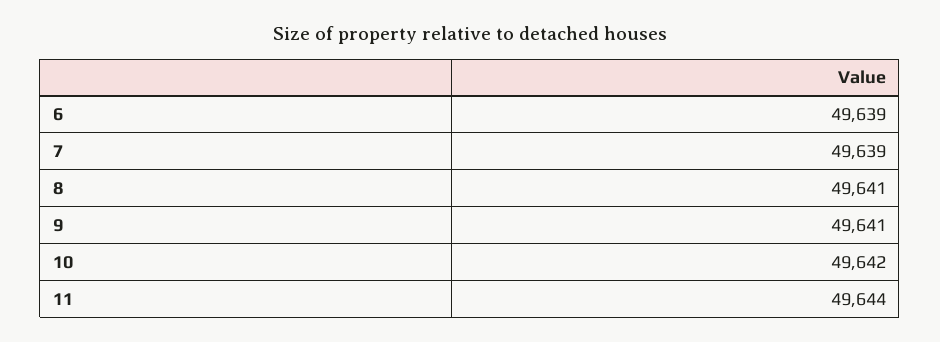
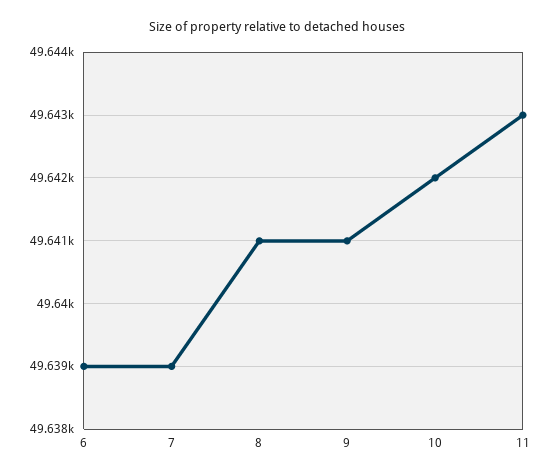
11: 49644 -> 49643

